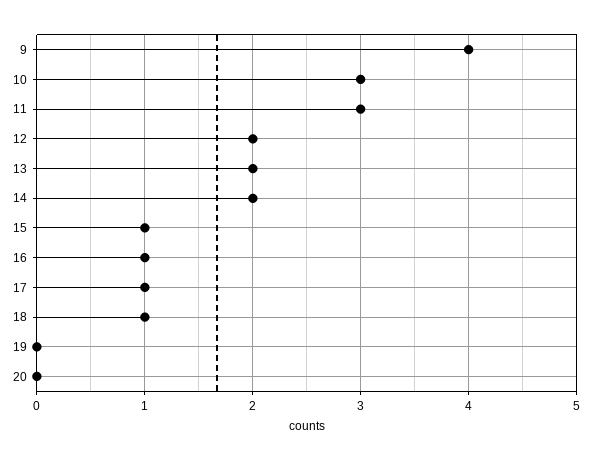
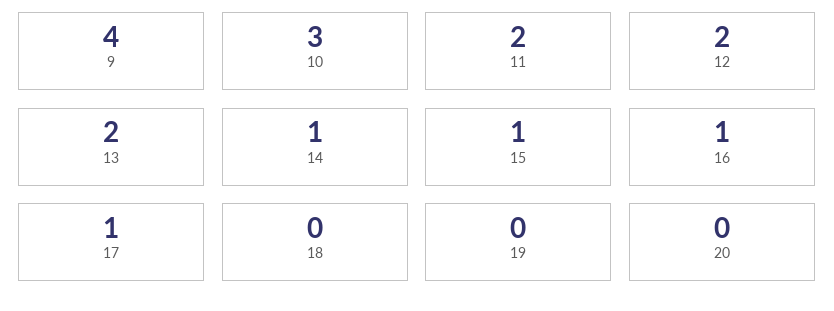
11: 3 -> 2
14: 2 -> 1
18: 1 -> 0

